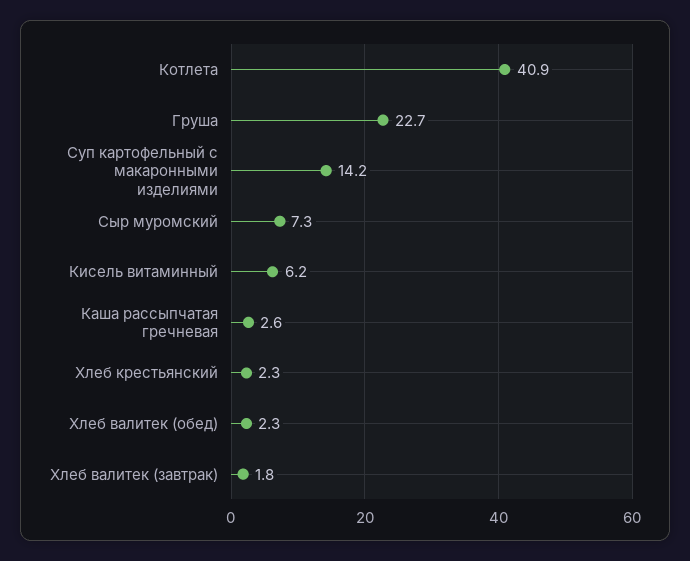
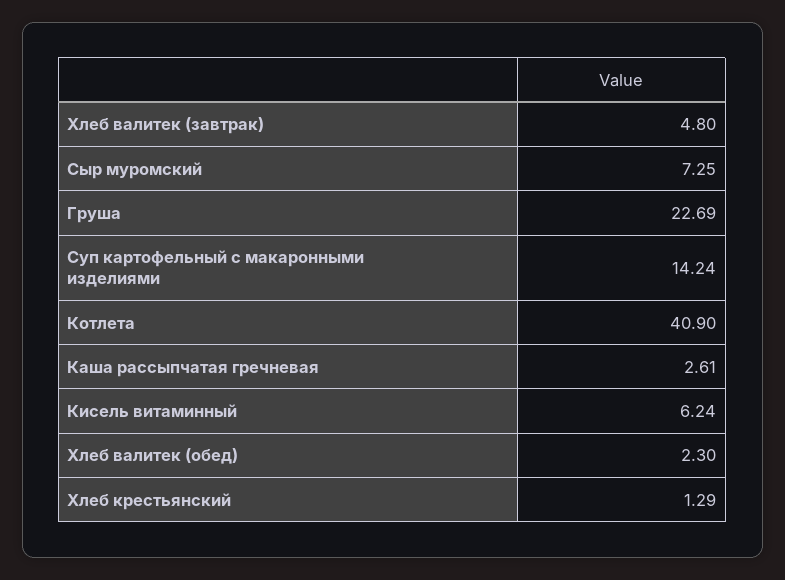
Хлеб крестьянский: 2.3 -> 1.29
Хлеб валитек (завтрак): 1.8 -> 4.8

